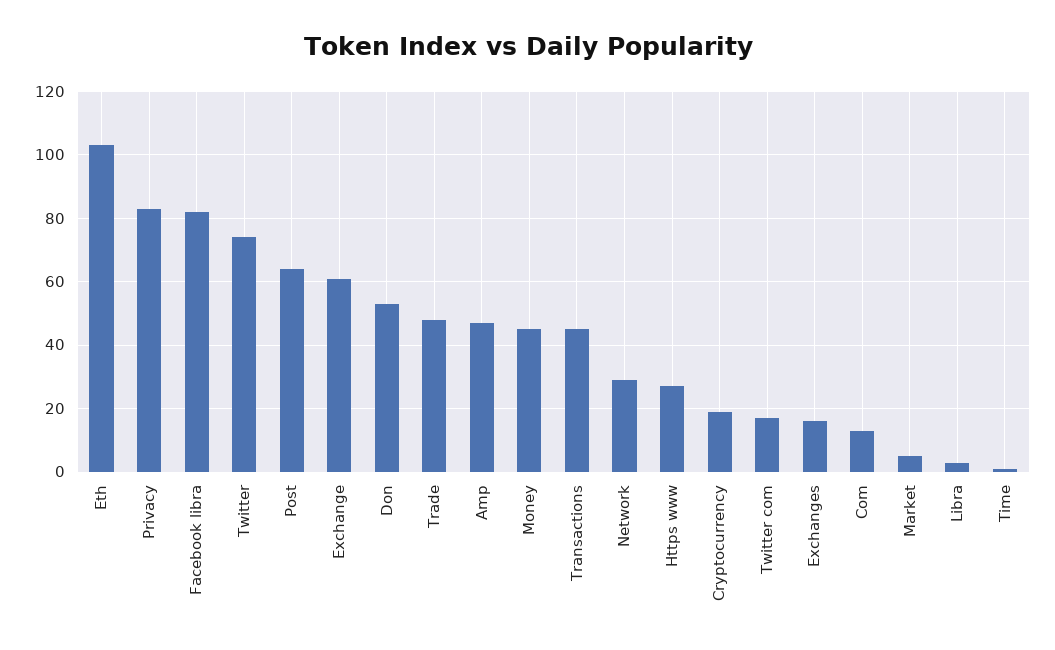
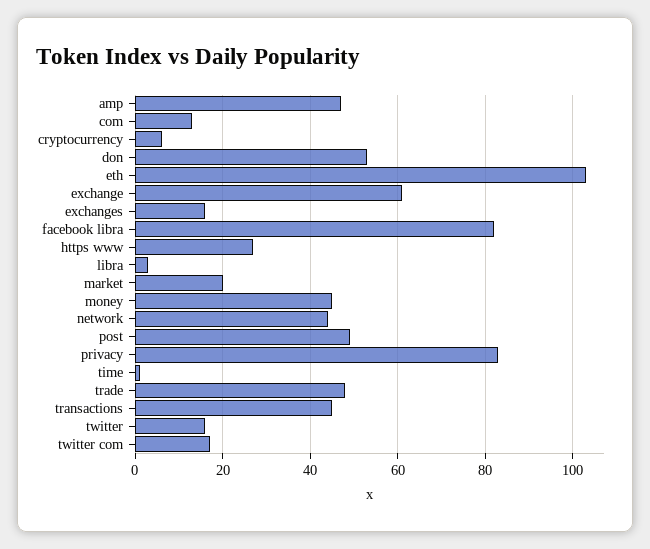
Twitter: 75 -> 15
Post: 65 -> 50
Network: 30 -> 45
Cryptocurrency: 20 -> 5
Market: 5 -> 20

